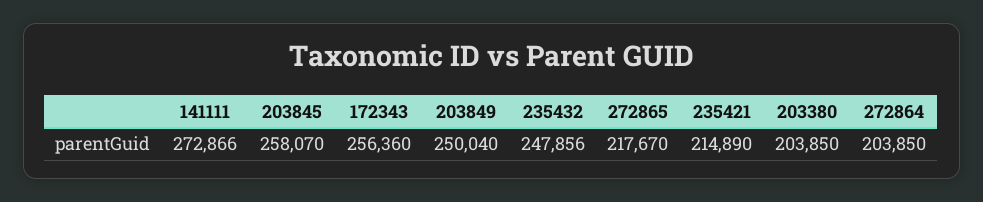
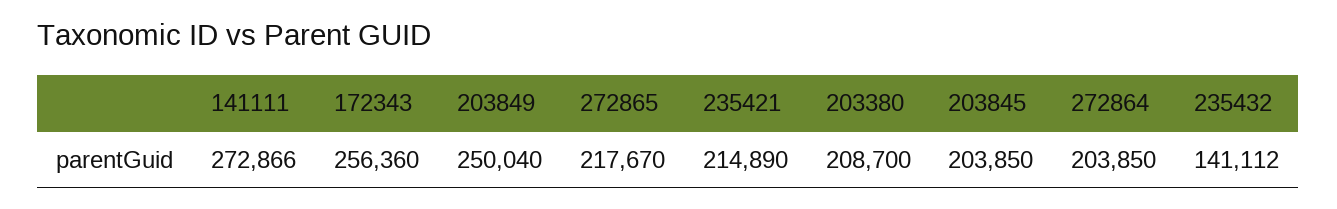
203845: 258070 -> 203850
235432: 247856 -> 141112
203380: 203850 -> 208700

